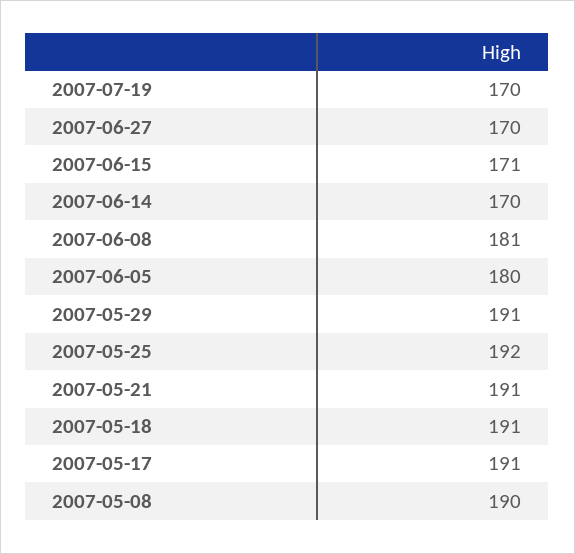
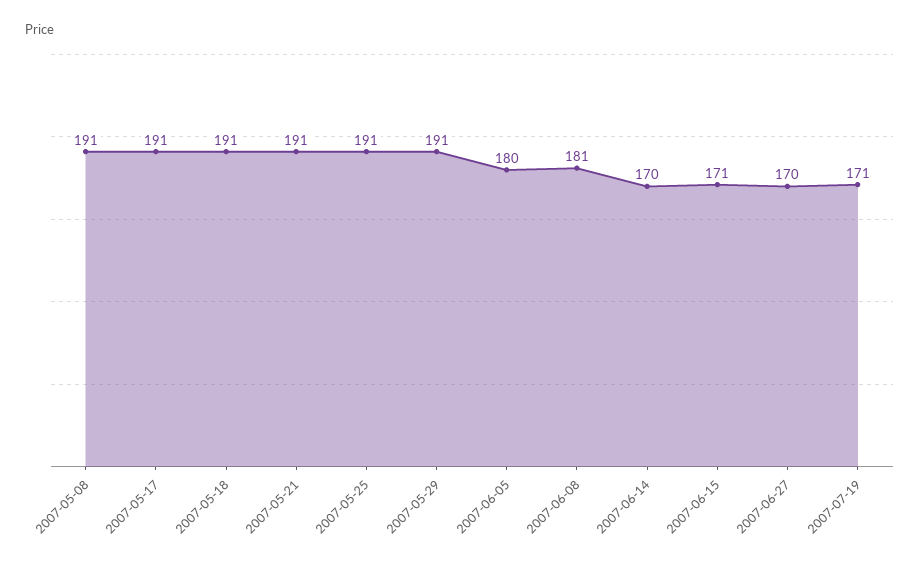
2007-07-19: 170 -> 171
2007-05-25: 192 -> 191
2007-05-08: 190 -> 191

